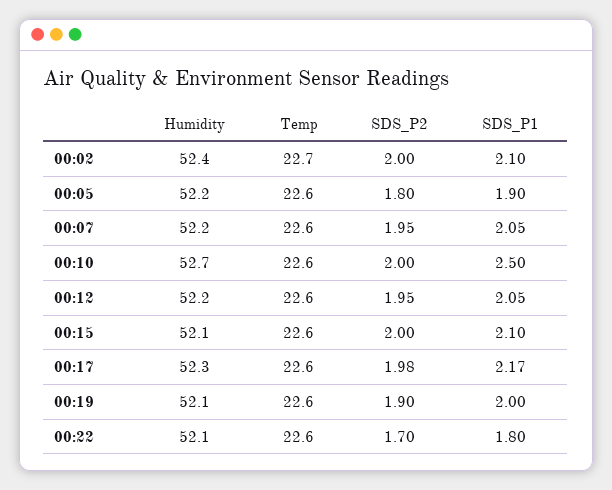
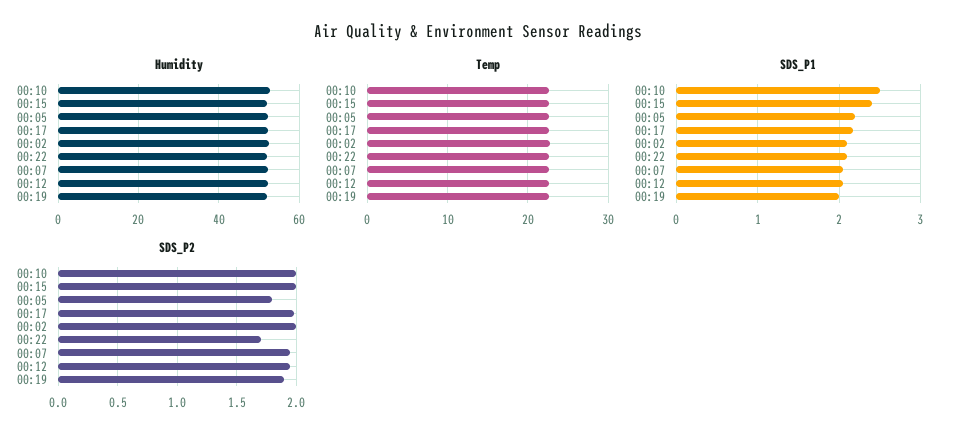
SDS_P1, 00:05: 1.9 -> 2.2
SDS_P1, 00:15: 2.1 -> 2.4
SDS_P1, 00:22: 1.8 -> 2.1

